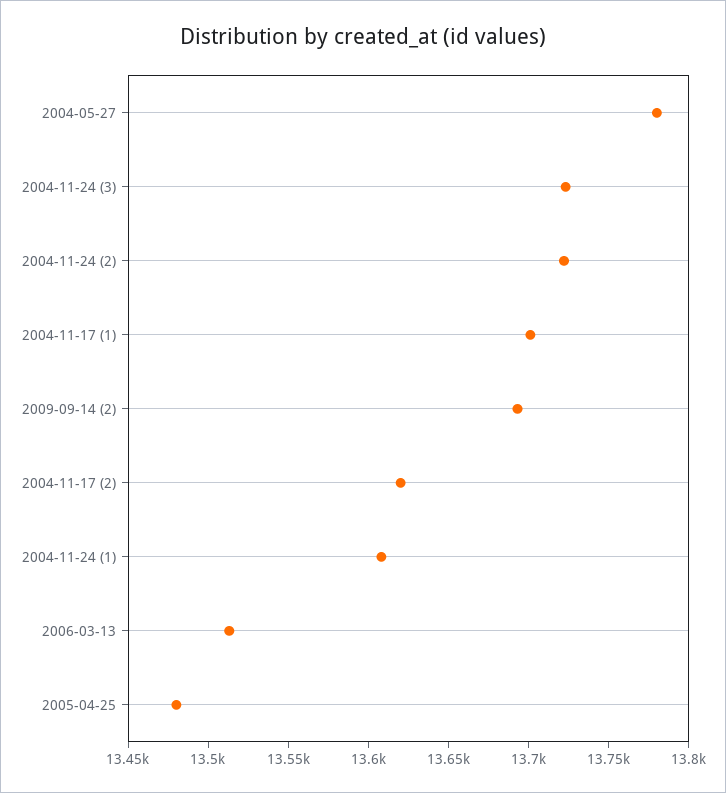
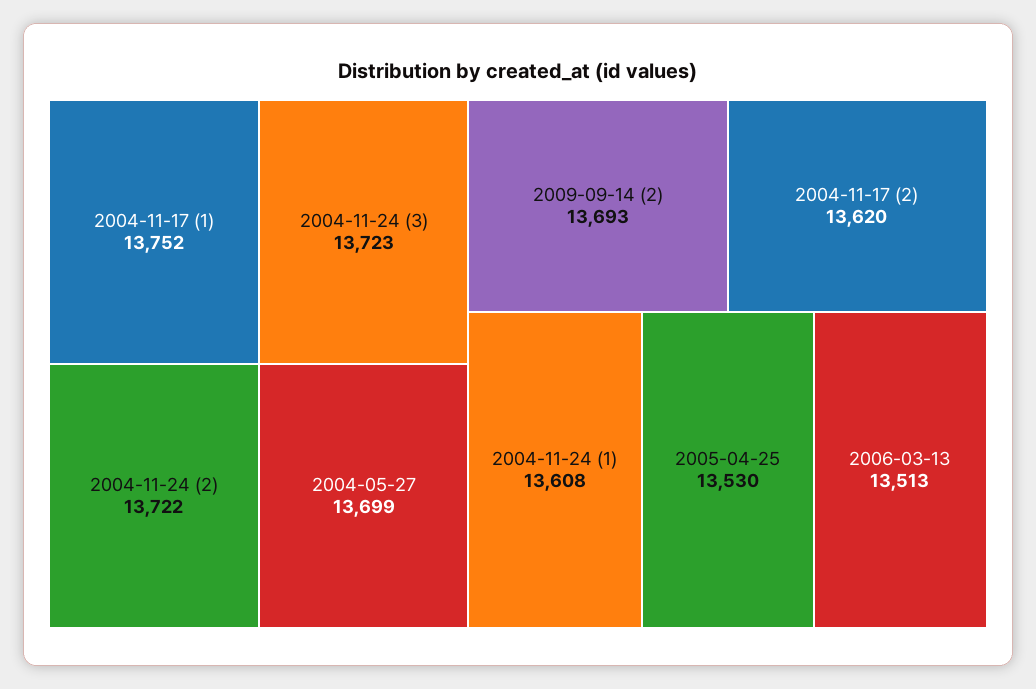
2004-05-27: 13780 -> 13699
2004-11-17 (1): 13700 -> 13752
2005-04-25: 13480 -> 13530

